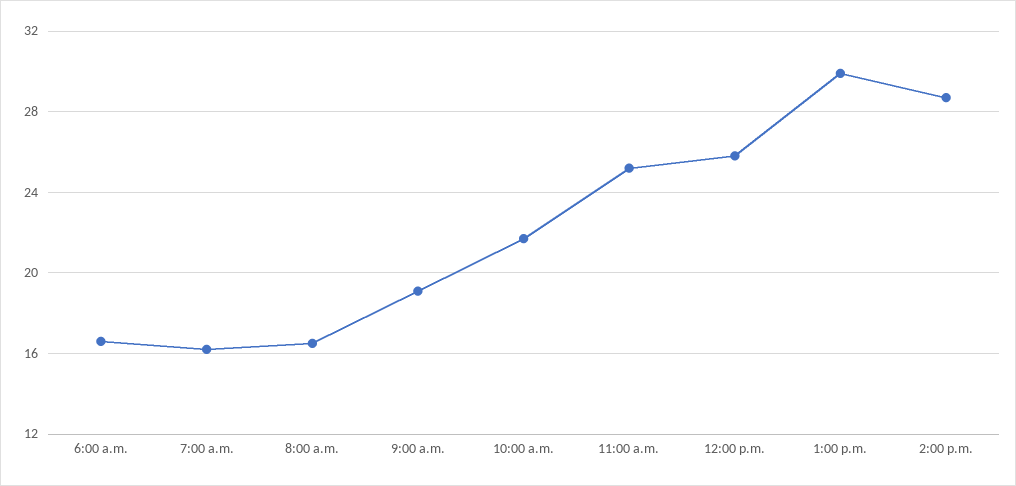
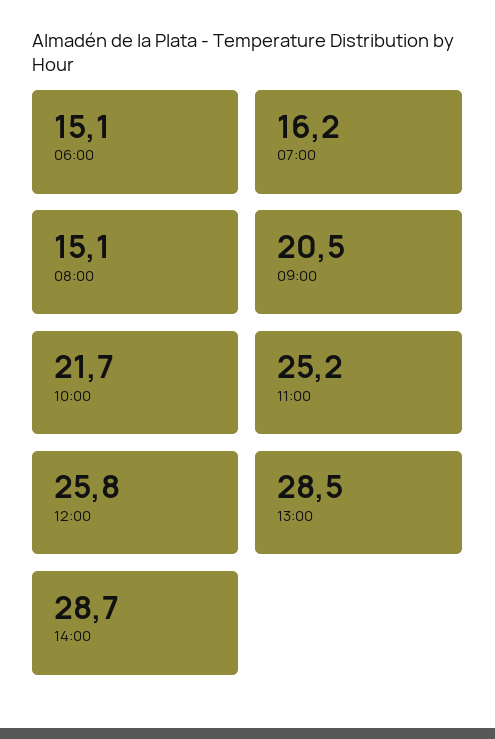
6:00 a.m.: 16.5 -> 15.1
8:00 a.m.: 16.5 -> 15.1
9:00 a.m.: 19 -> 20.5
1:00 p.m.: 30 -> 28.5

